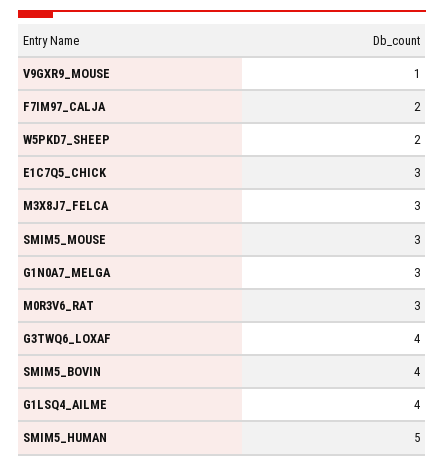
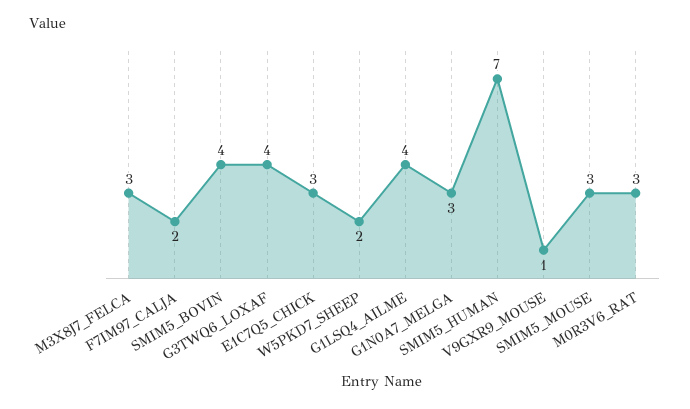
SMIM5_HUMAN: 5 -> 7

